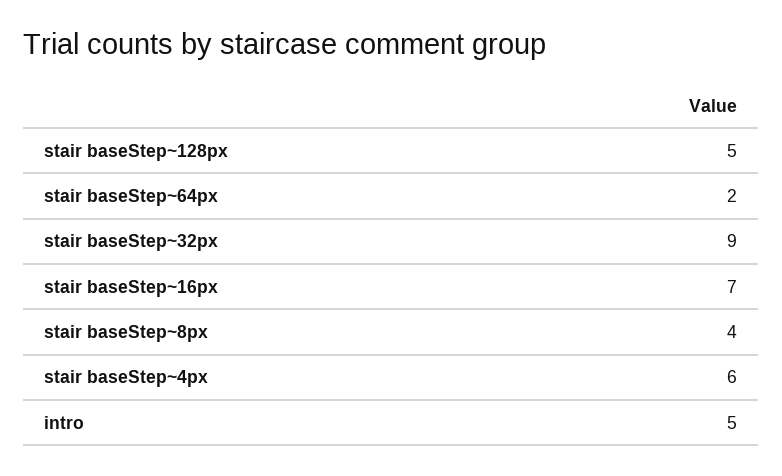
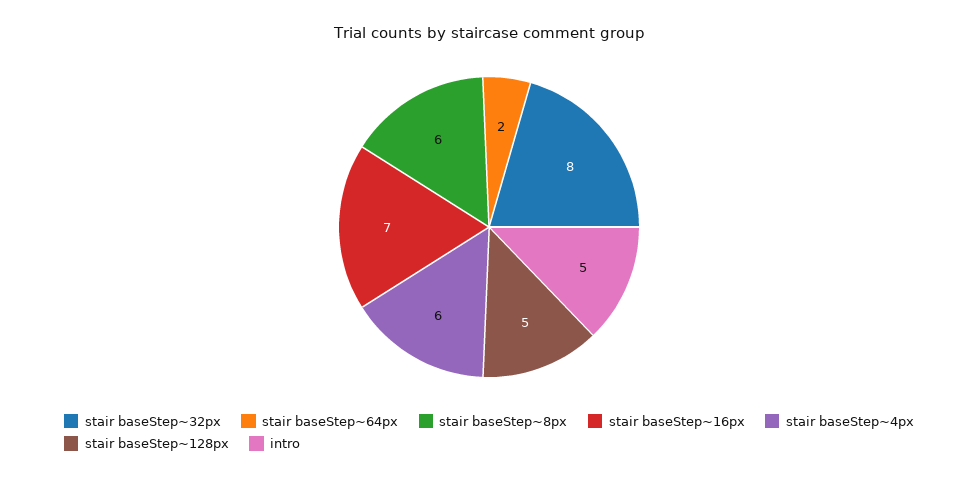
stair baseStep~32px: 9 -> 8
stair baseStep~8px: 4 -> 6

